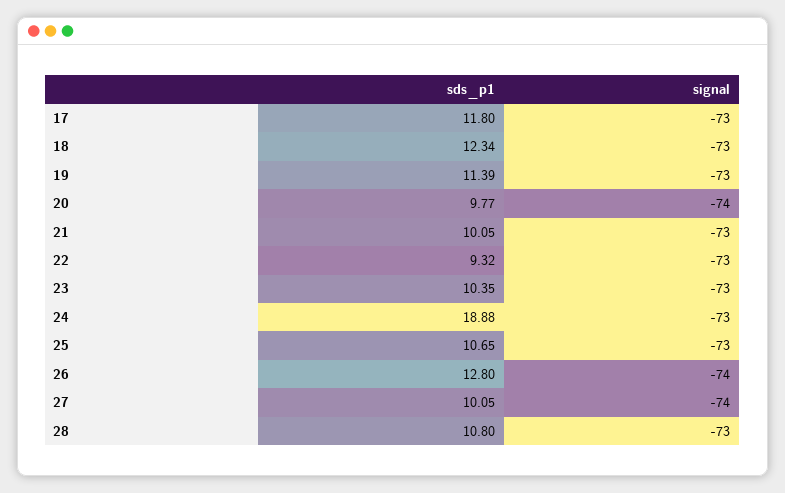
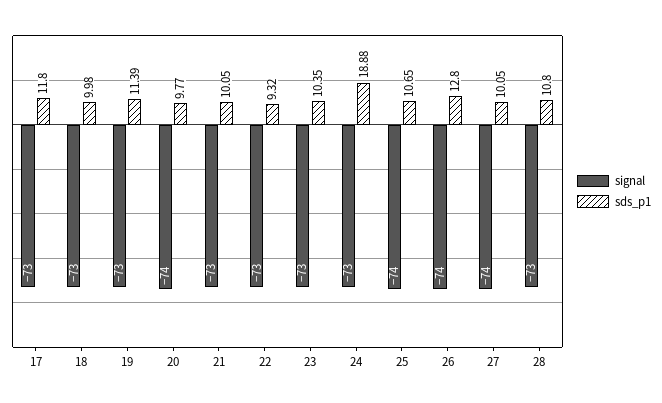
sds_p1, 18: 12.34 -> 9.98
signal, 25: -73 -> -74

